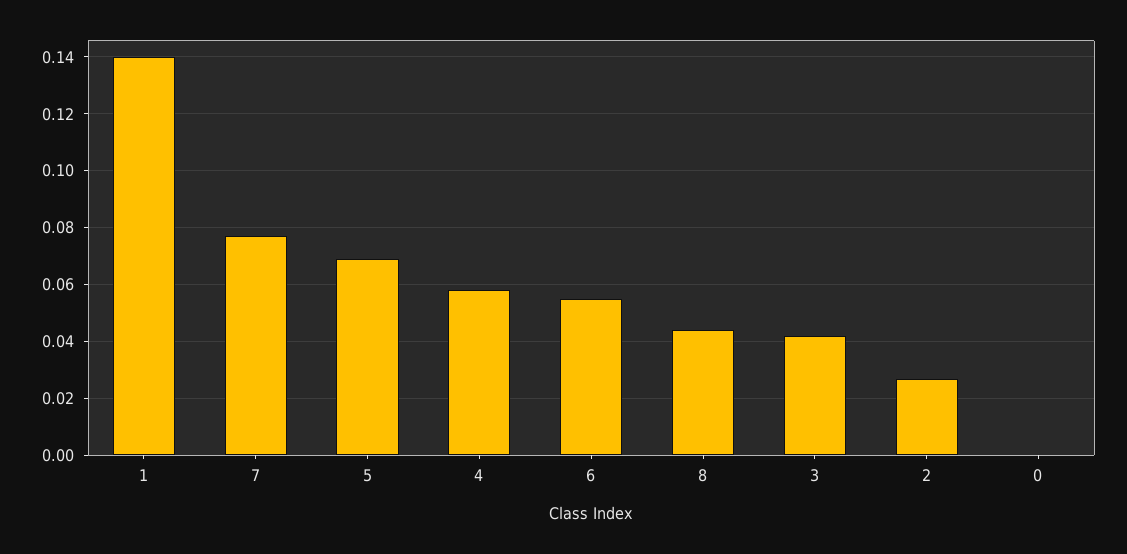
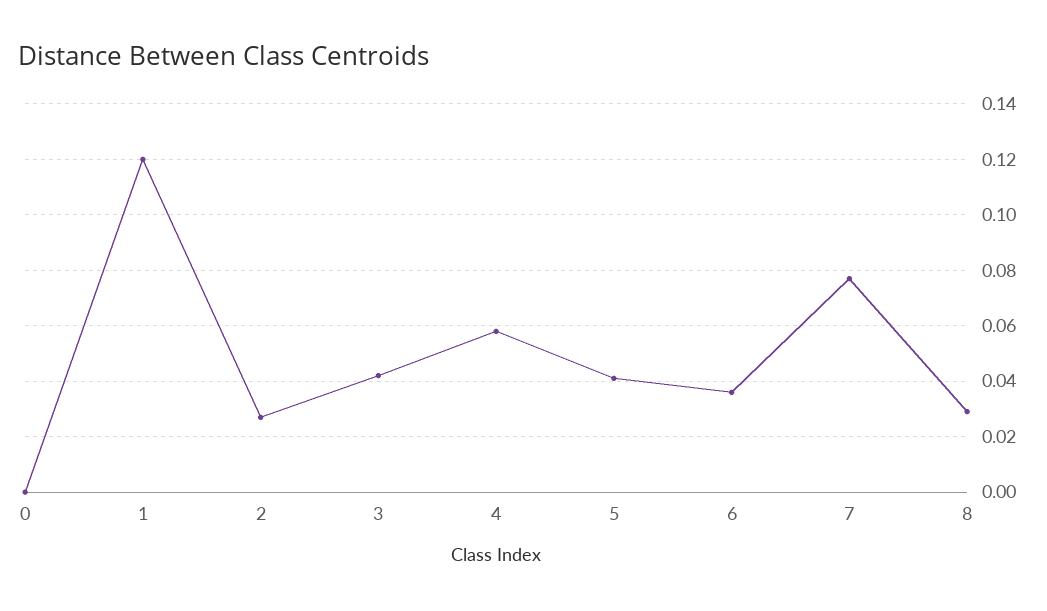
1: 0.14 -> 0.12
5: 0.07 -> 0.04
6: 0.055 -> 0.035
8: 0.045 -> 0.03

